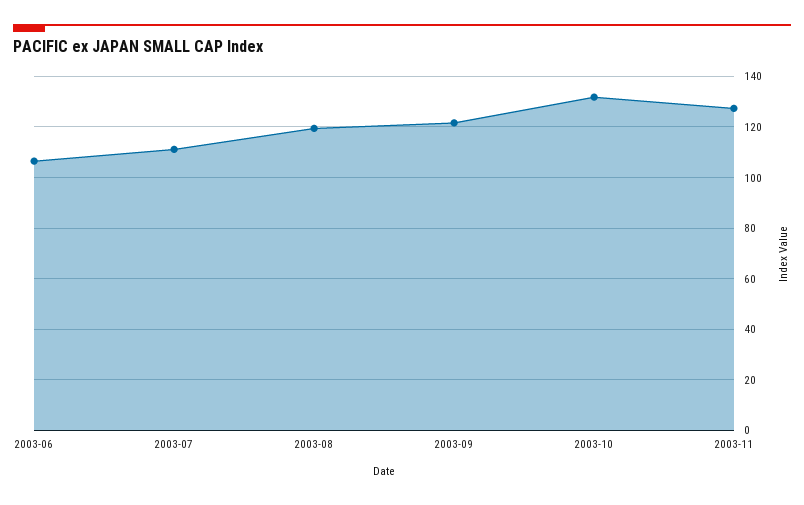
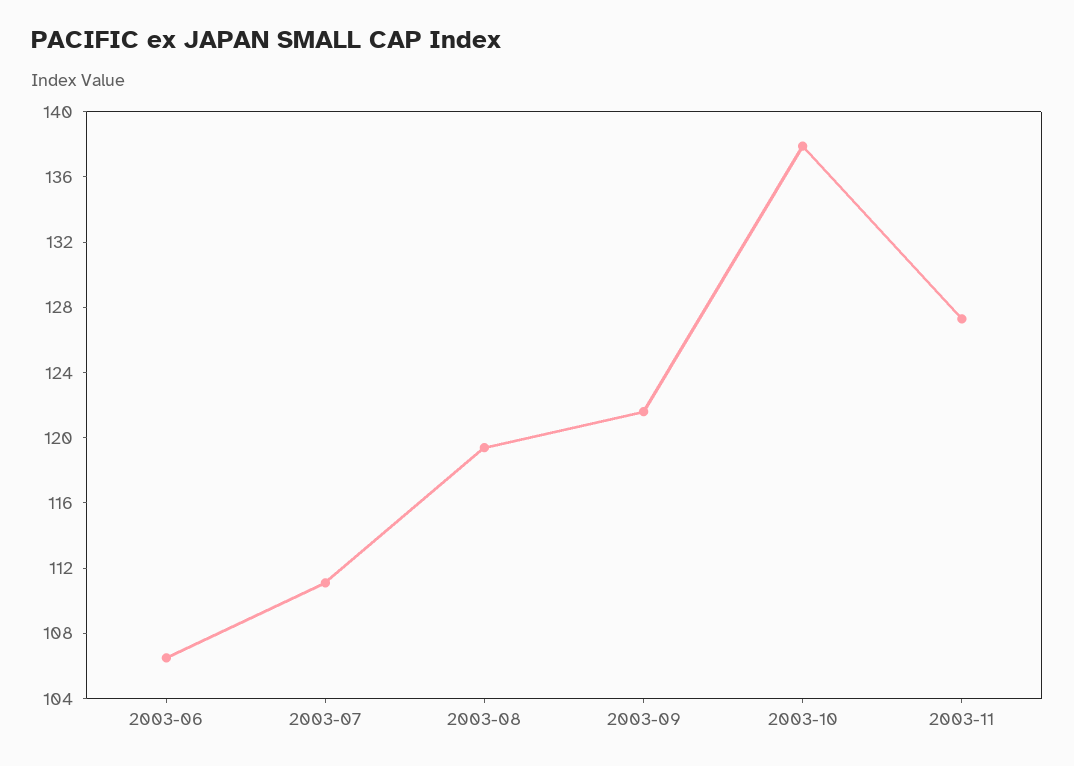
2003-10: 132.5 -> 138

